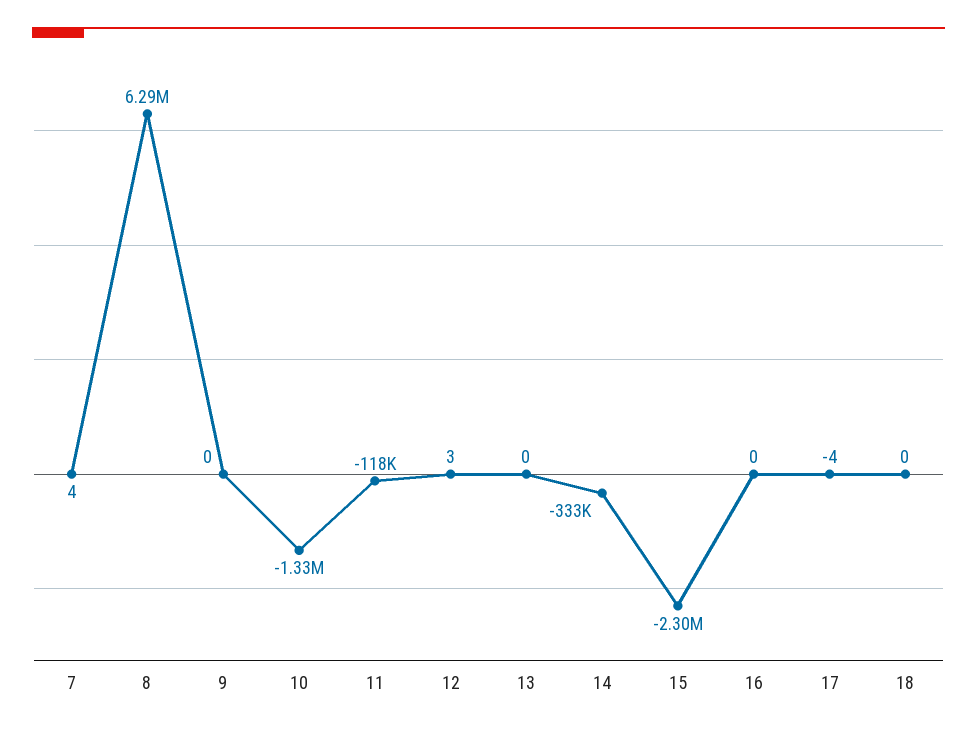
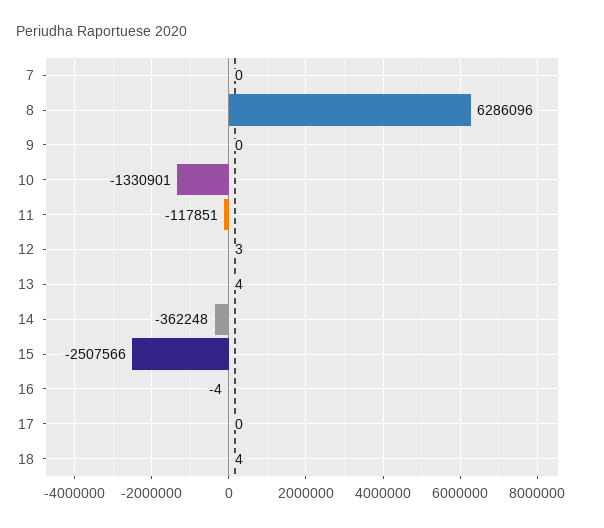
7: 4 -> 0
13: 0 -> 4
14: -333000 -> -362248
15: -2300000 -> -2507566
16: 0 -> -4
17: -4 -> 0
18: 0 -> 4

